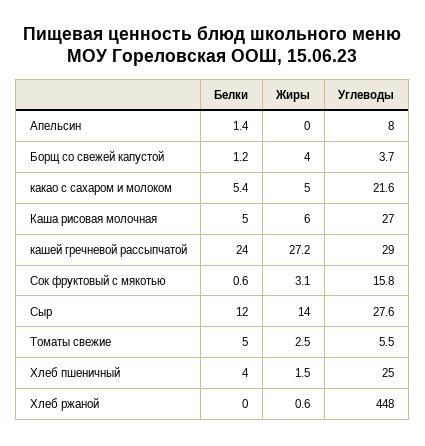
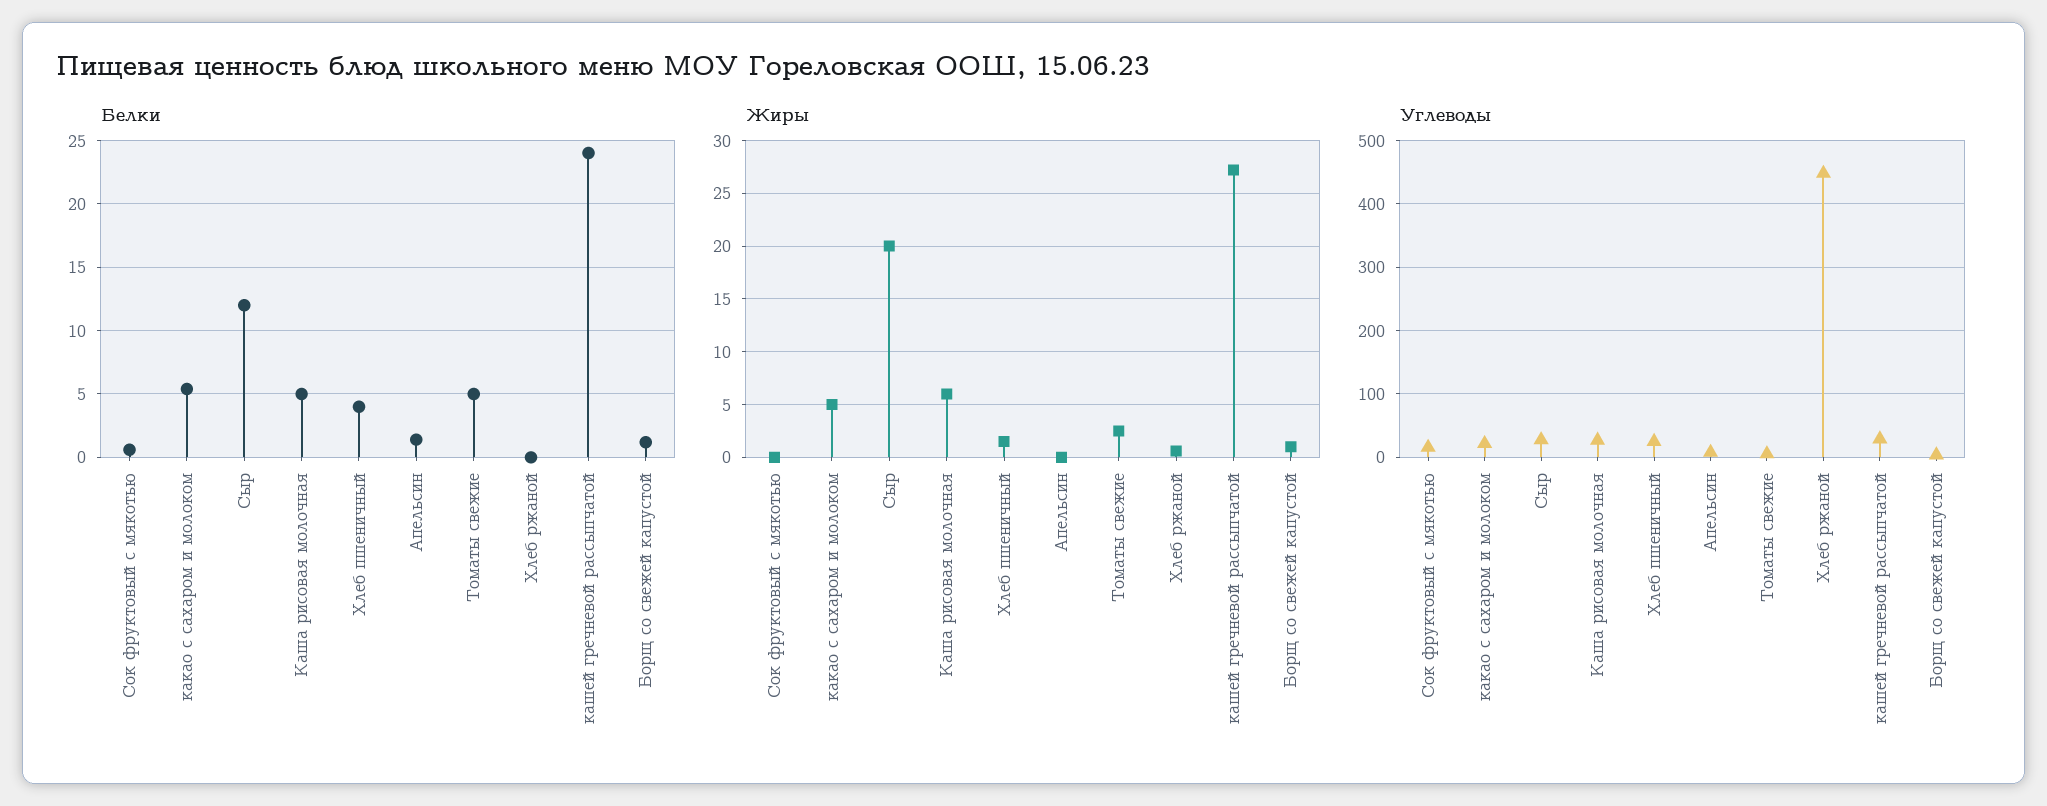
Жиры, Борщ со свежей капустой: 4 -> 1
Жиры, Сок фруктовый с мякотью: 3.1 -> 0
Жиры, Сыр: 14 -> 20

